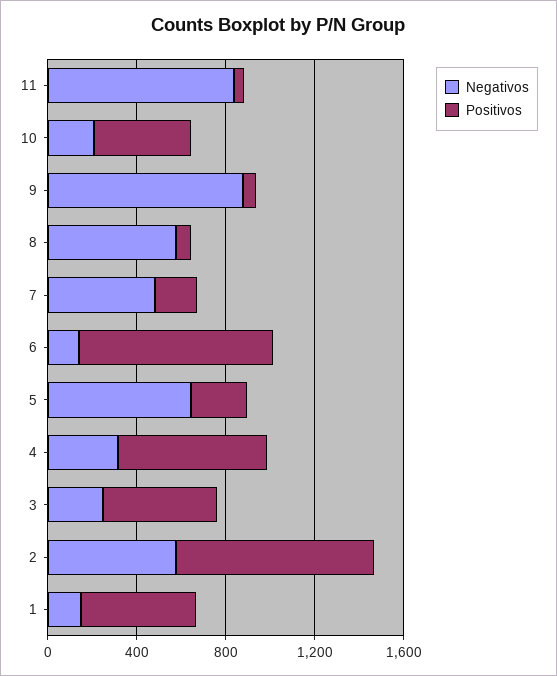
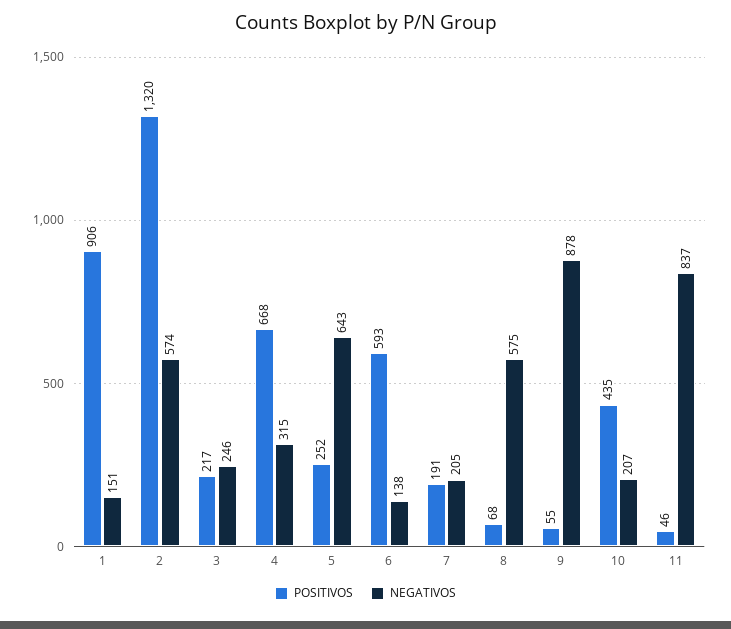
Negativos, 7: 500 -> 205
Positivos, 6: 900 -> 593
Positivos, 3: 500 -> 217
Positivos, 2: 900 -> 1320
Positivos, 1: 500 -> 906

